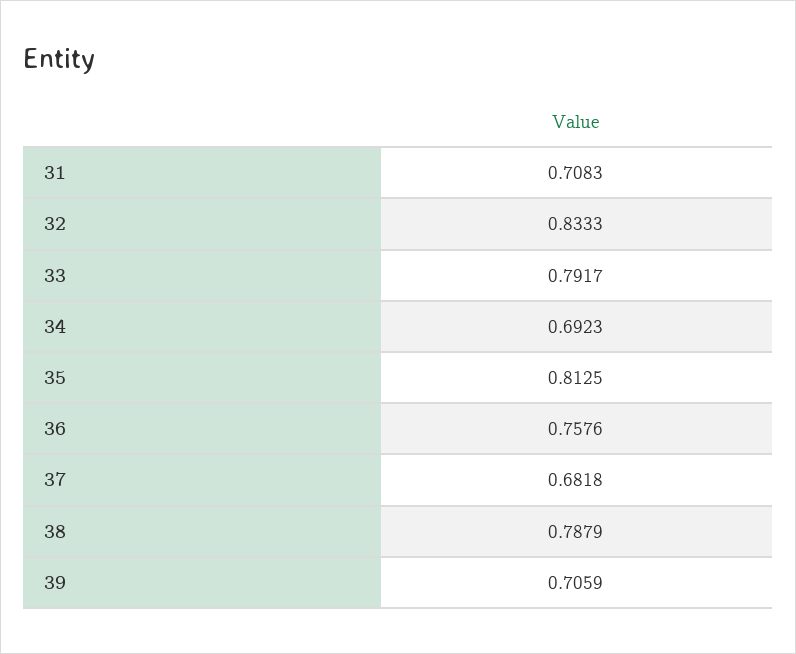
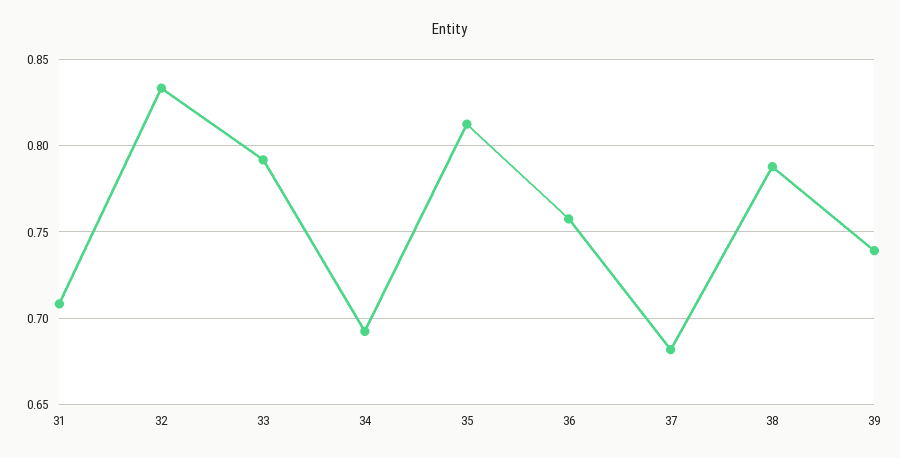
39: 0.7059 -> 0.74

